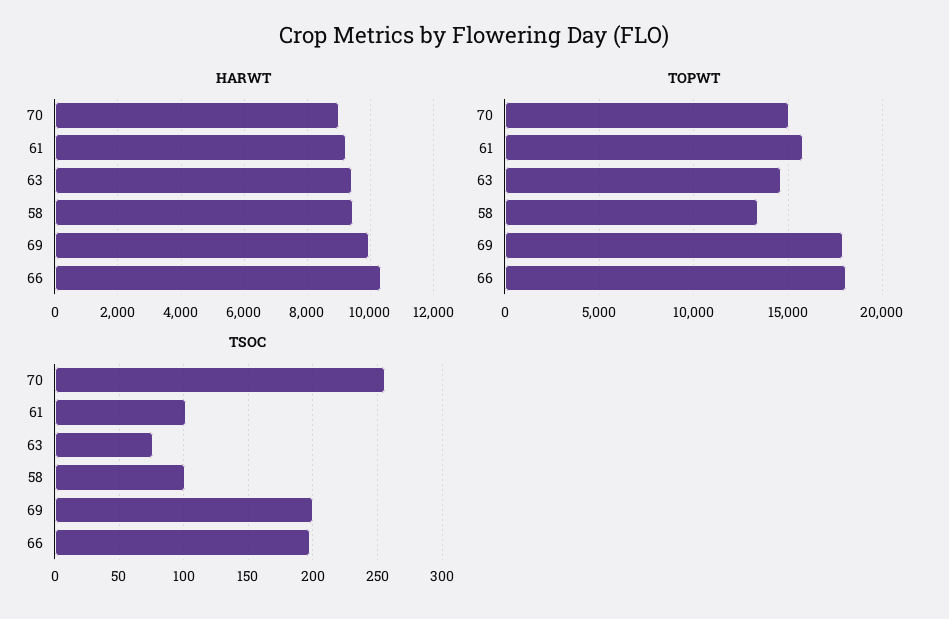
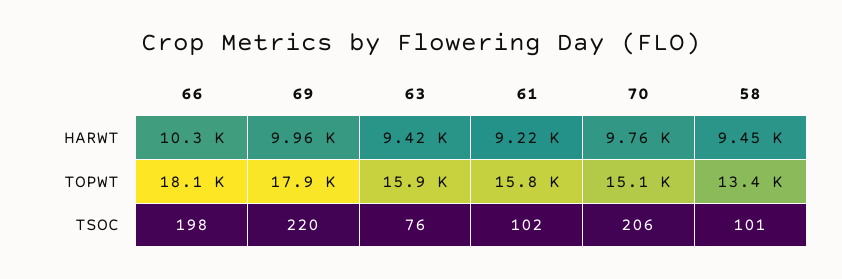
HARWT, 70: 9000 -> 9760
TOPWT, 63: 14500 -> 15900
TSOC, 70: 255 -> 206
TSOC, 69: 200 -> 220

